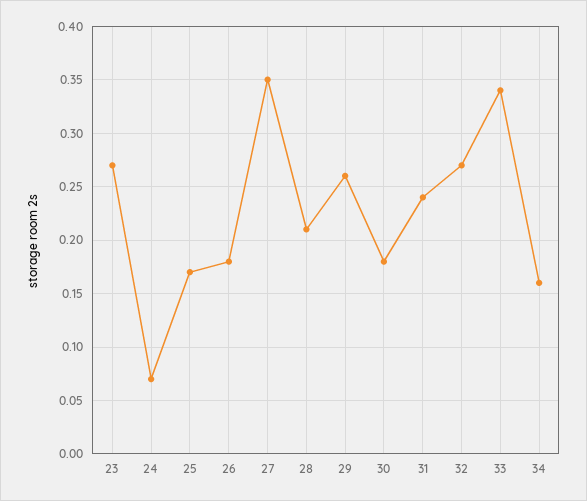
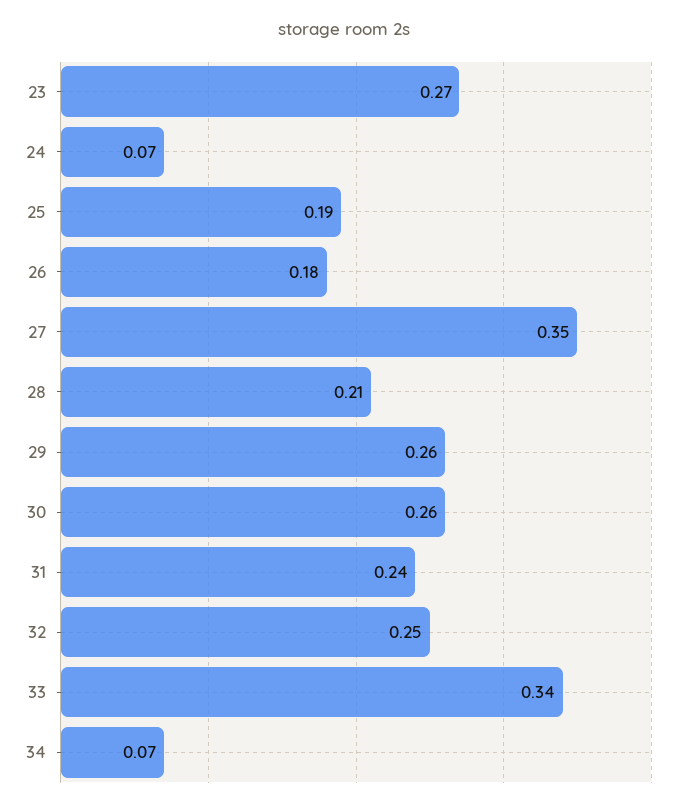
25: 0.17 -> 0.19
30: 0.18 -> 0.26
32: 0.27 -> 0.25
34: 0.16 -> 0.07

